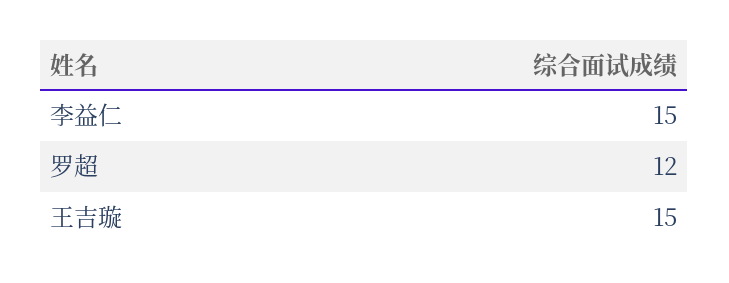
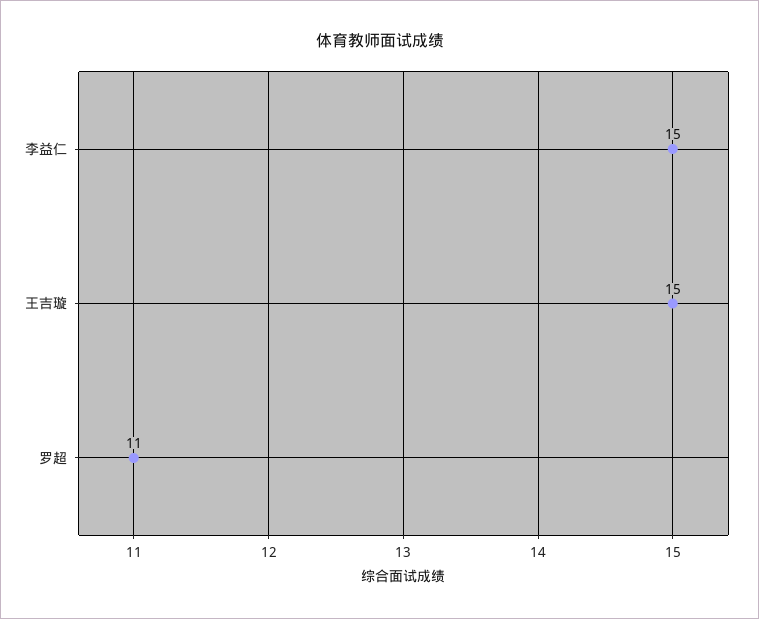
罗超: 12 -> 11

